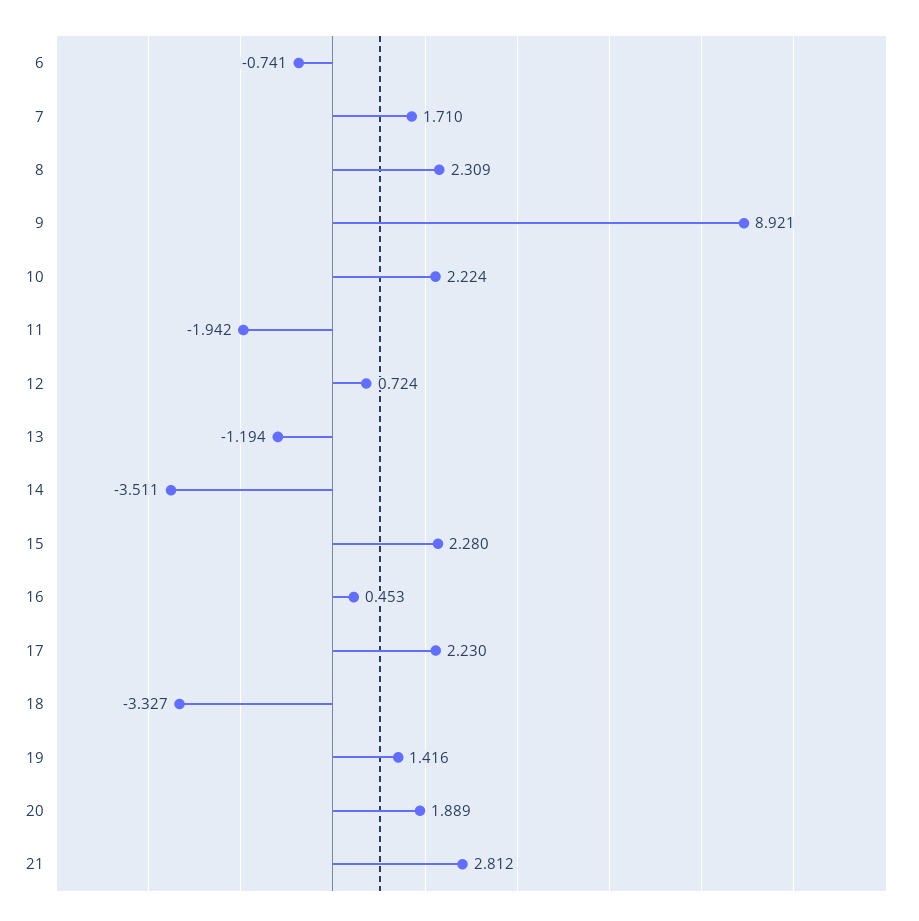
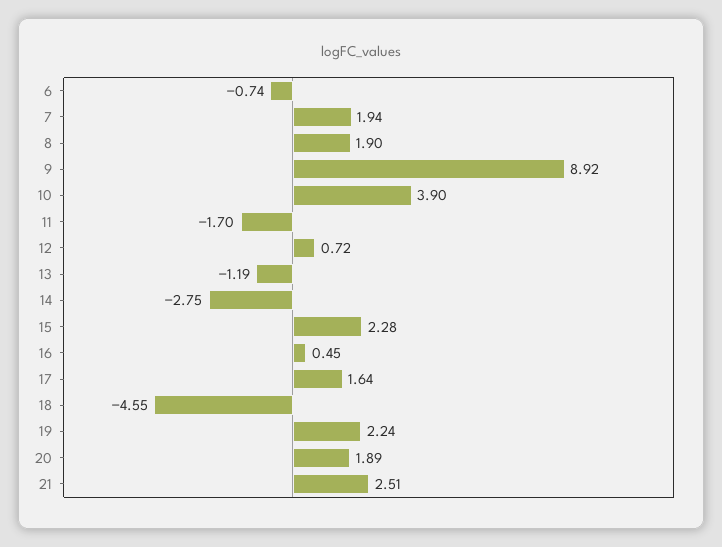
7: 1.71 -> 1.94
8: 2.309 -> 1.9
10: 2.224 -> 3.9
11: -1.942 -> -1.7
14: -3.511 -> -2.75
17: 2.23 -> 1.64
18: -3.327 -> -4.55
19: 1.416 -> 2.24
21: 2.812 -> 2.51

